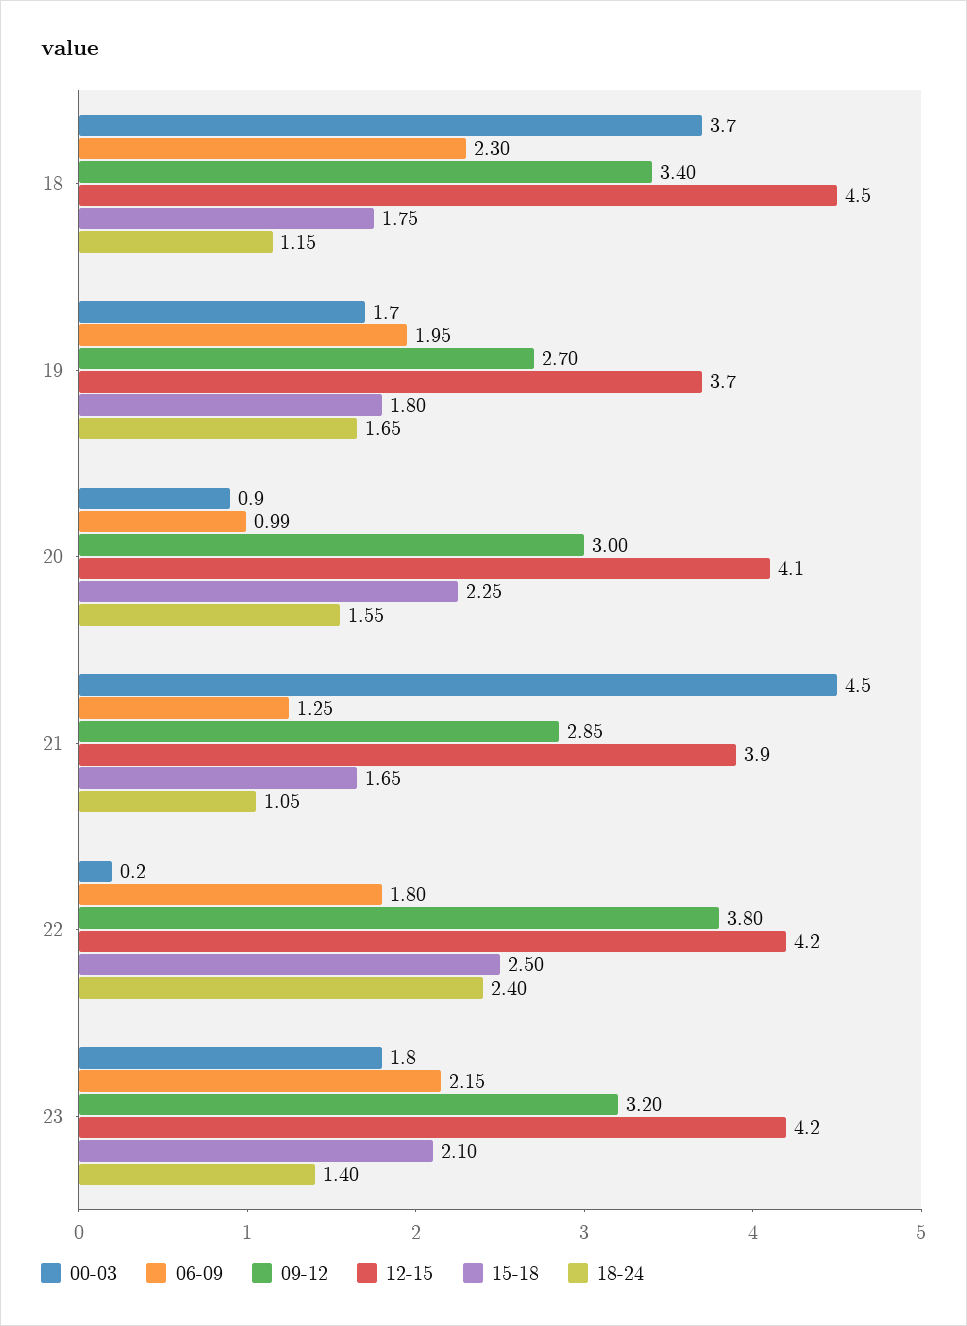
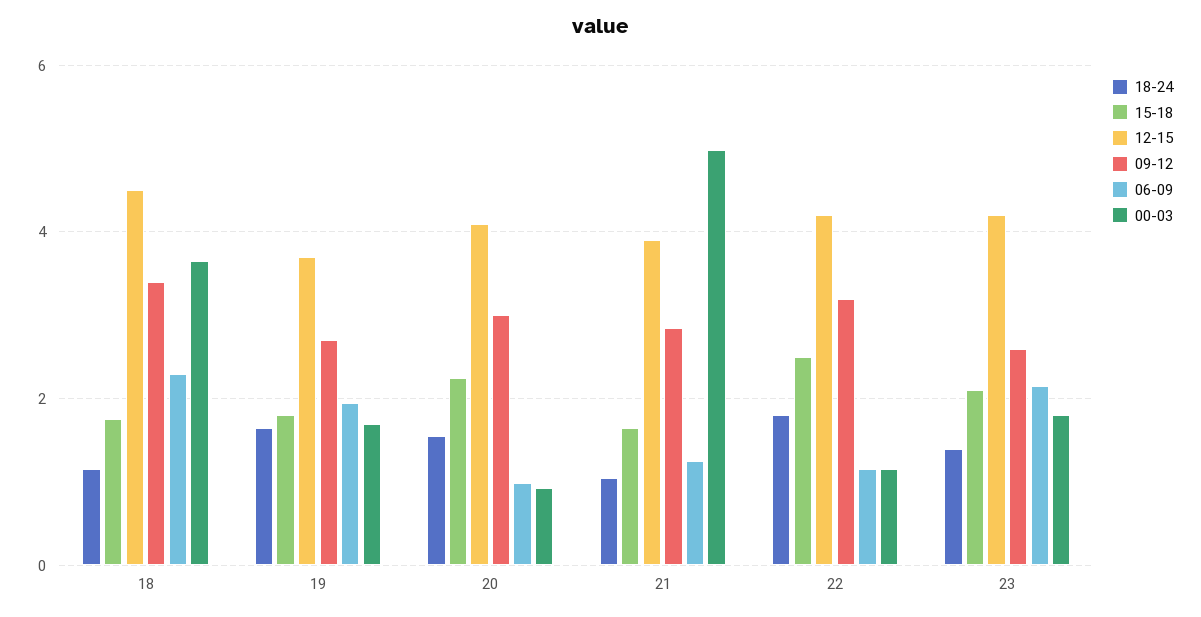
00-03, 21: 4.5 -> 5
00-03, 22: 0.2 -> 1.2
06-09, 22: 1.8 -> 1.2
09-12, 22: 3.8 -> 3.2
18-24, 22: 2.4 -> 1.8
09-12, 23: 3.2 -> 2.6

